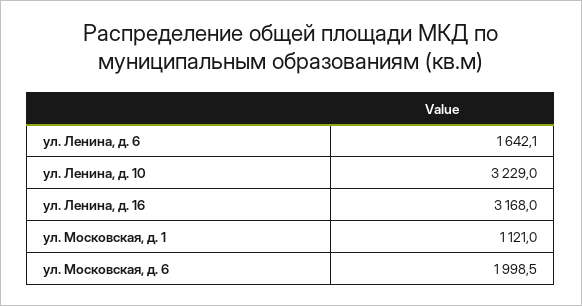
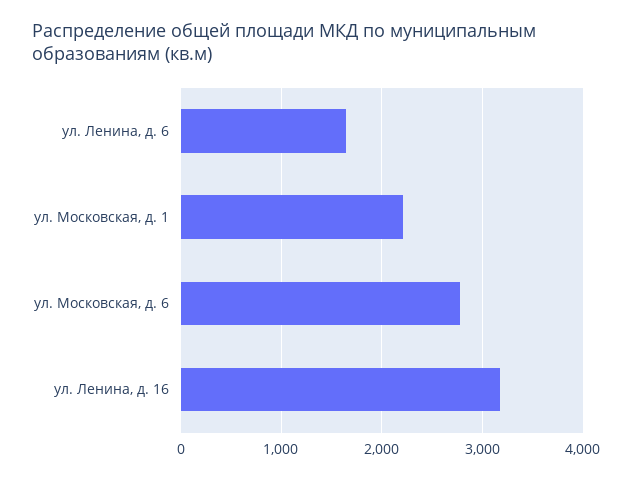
ул. Ленина, д. 10: 3229 -> none
ул. Московская, д. 1: 1121 -> 2200
ул. Московская, д. 6: 1998.5 -> 2800

